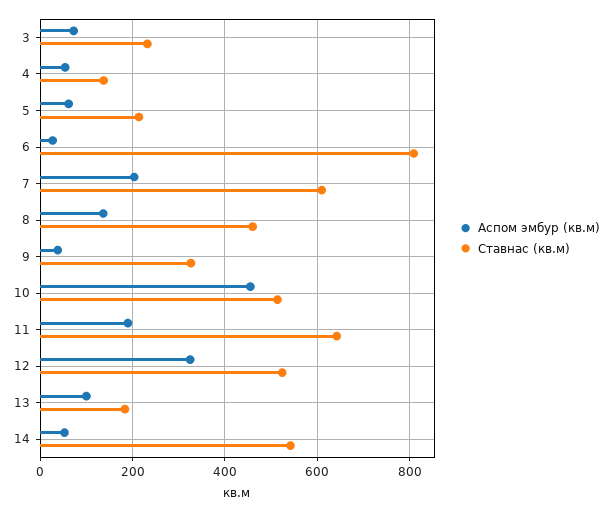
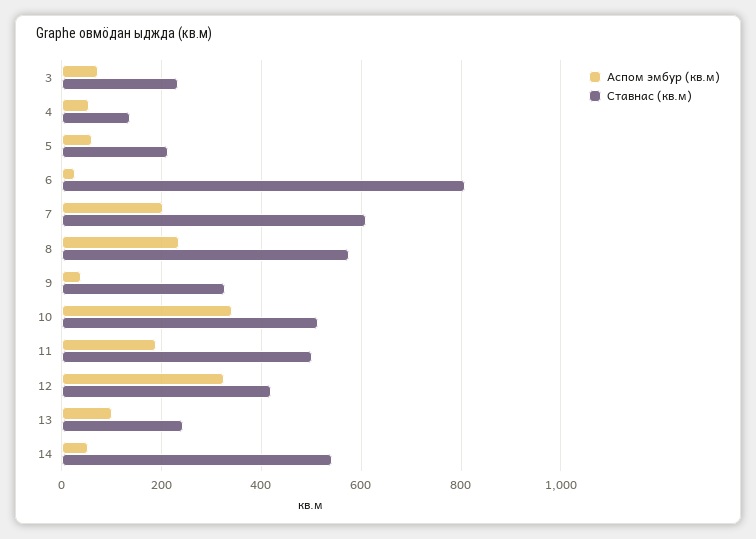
Аспом эмбур (кв.м), 8: 140 -> 240
Ставнас (кв.м), 8: 460 -> 580
Аспом эмбур (кв.м), 10: 460 -> 340
Ставнас (кв.м), 11: 640 -> 500
Ставнас (кв.м), 12: 520 -> 420
Ставнас (кв.м), 13: 180 -> 240

